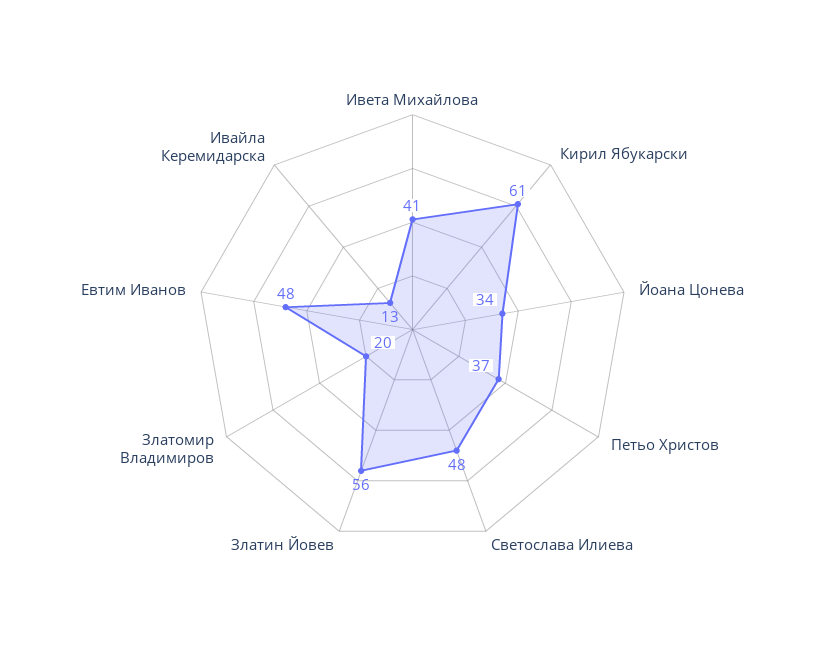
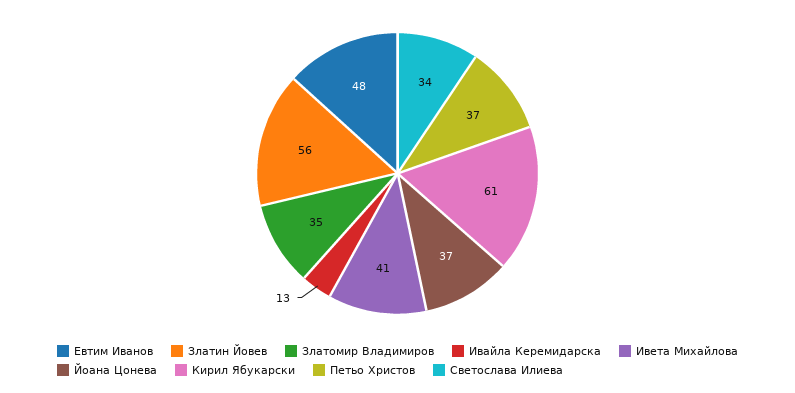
Йоана Цонева: 34 -> 37
Светослава Илиева: 48 -> 34
Златомир Владимиров: 20 -> 35

